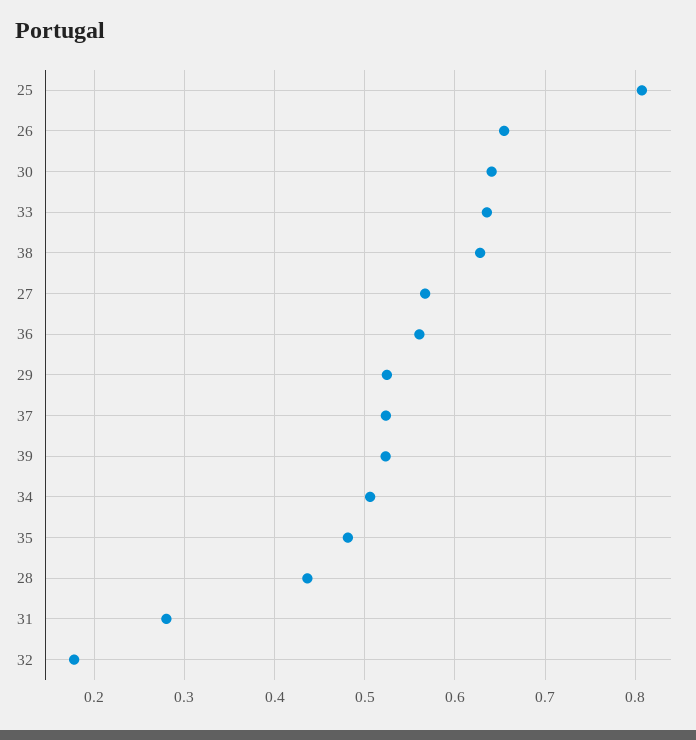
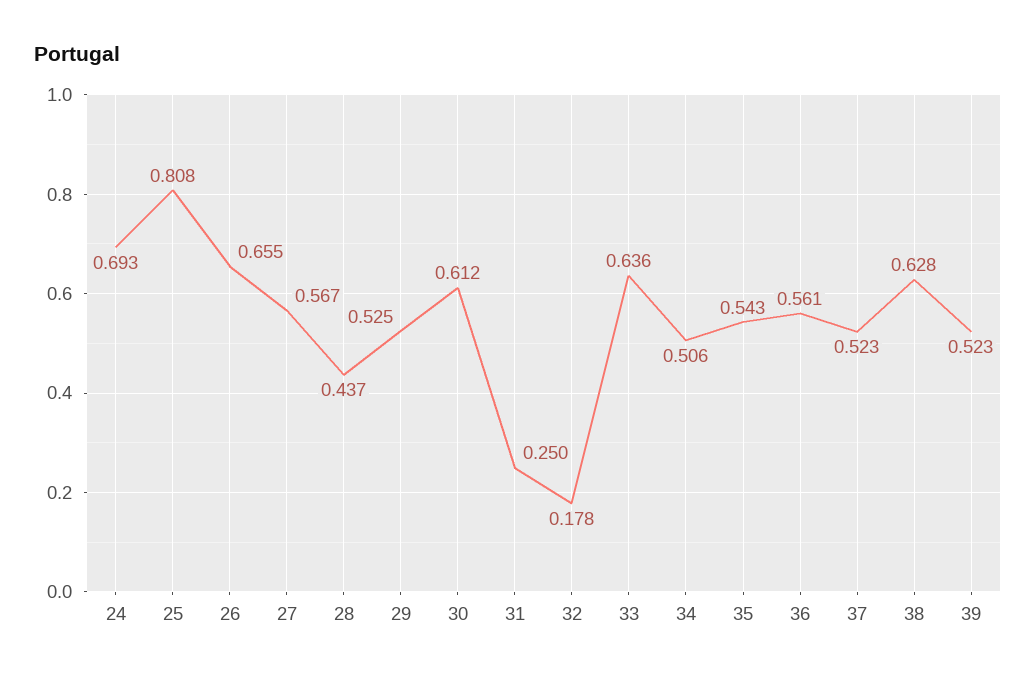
30: 0.64 -> 0.612
35: 0.48 -> 0.543
31: 0.28 -> 0.25
24: none -> 0.693

